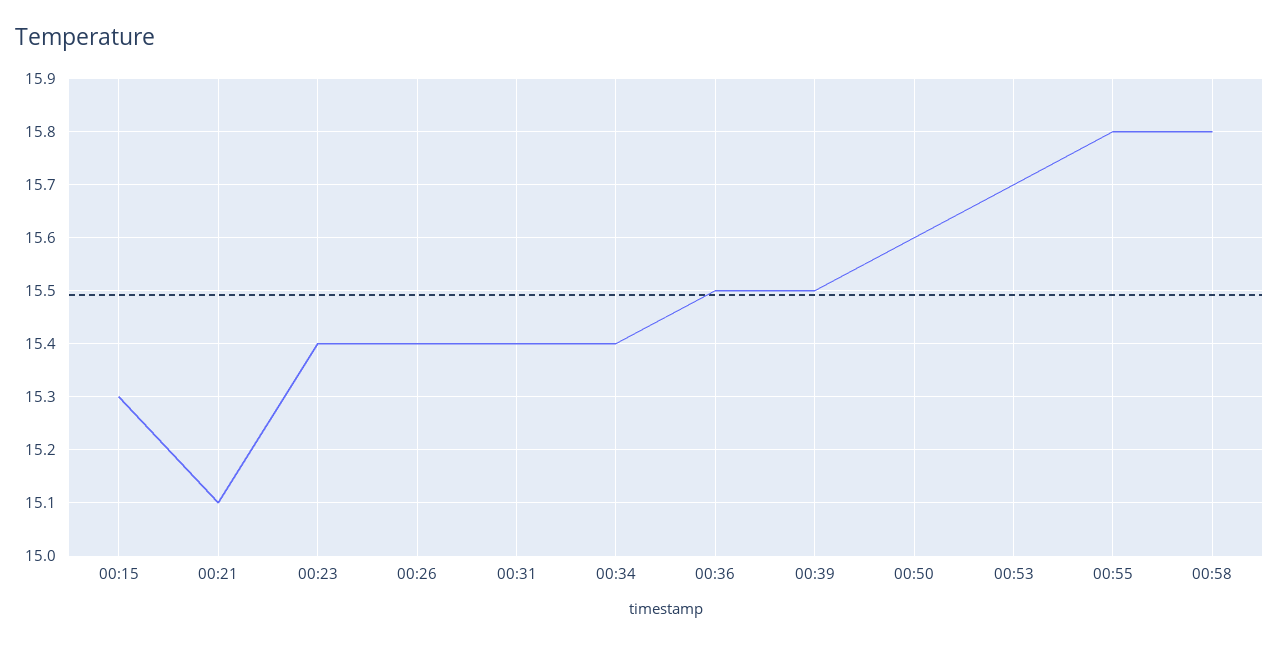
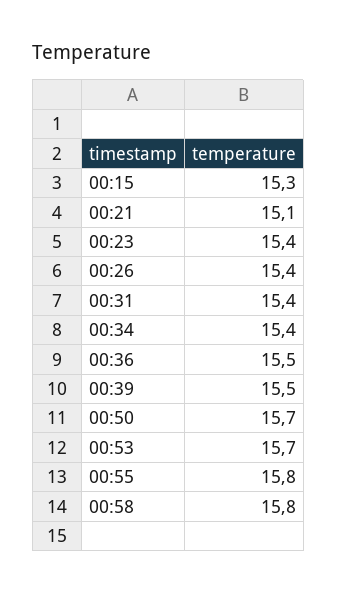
00:50: 15.6 -> 15.7

